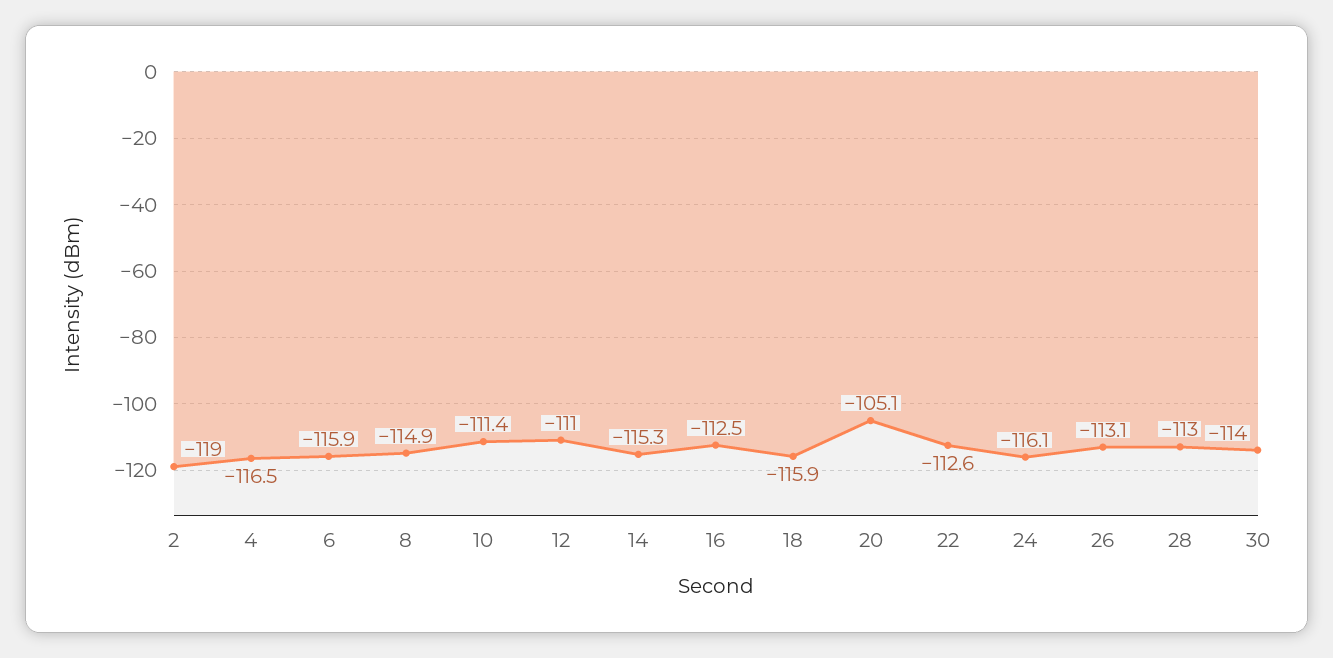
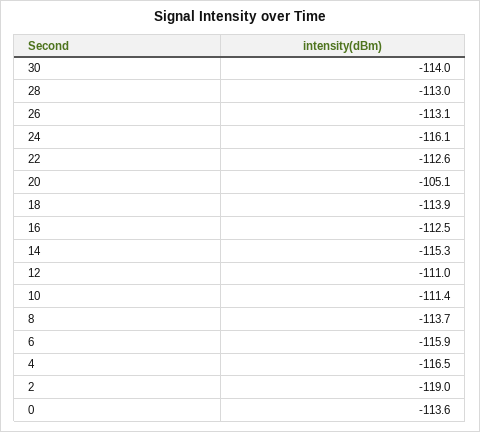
8: -114.9 -> -113.7
18: -115.9 -> -113.9
0: none -> -113.6

